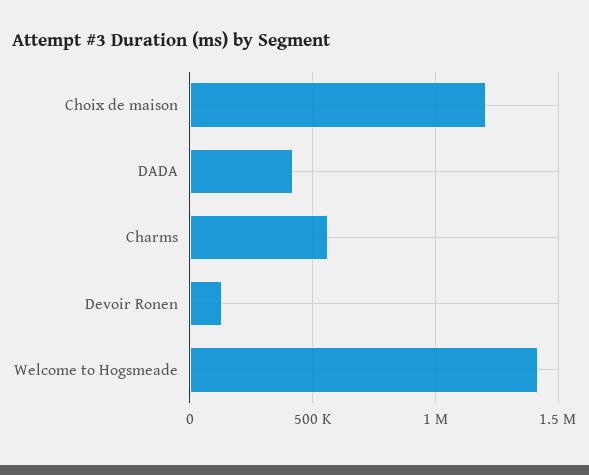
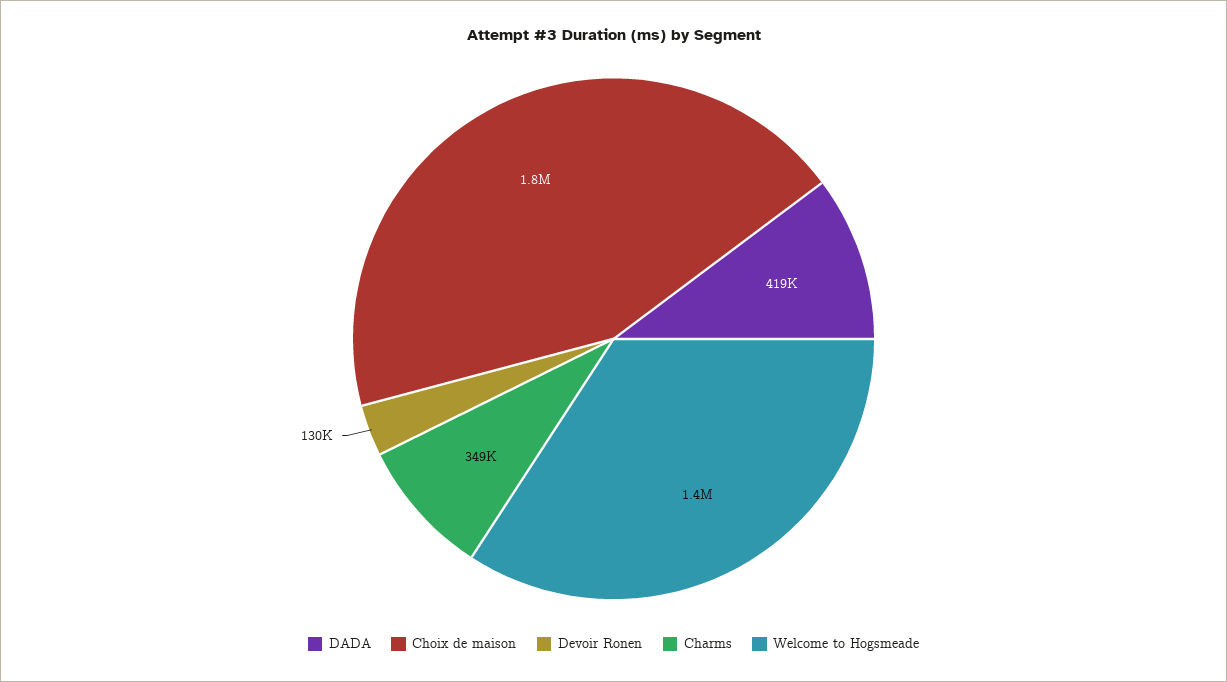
Choix de maison: 1200000 -> 1800000
Charms: 550000 -> 349000

